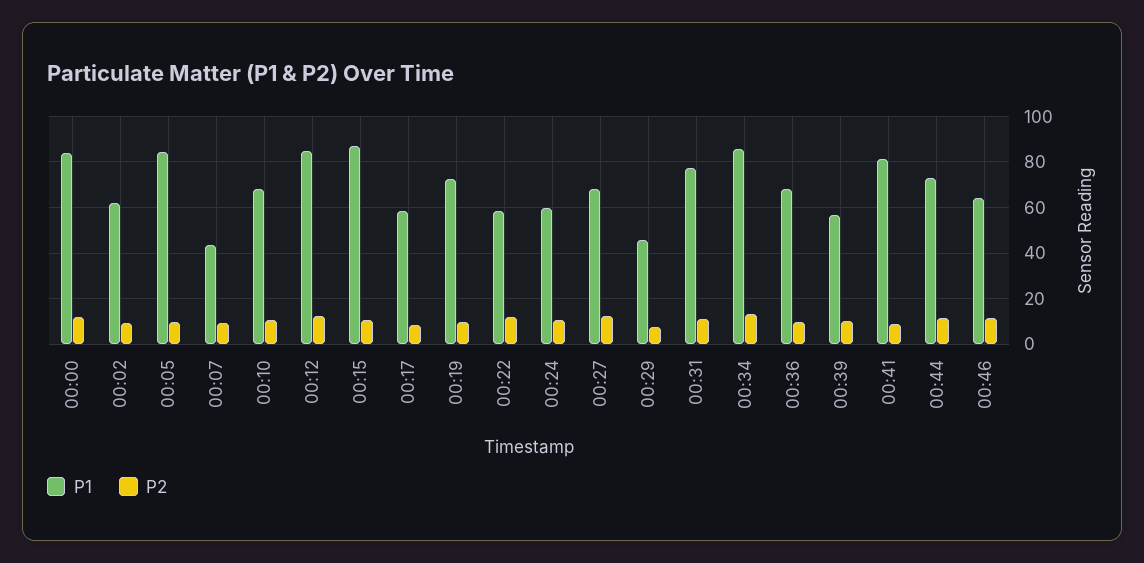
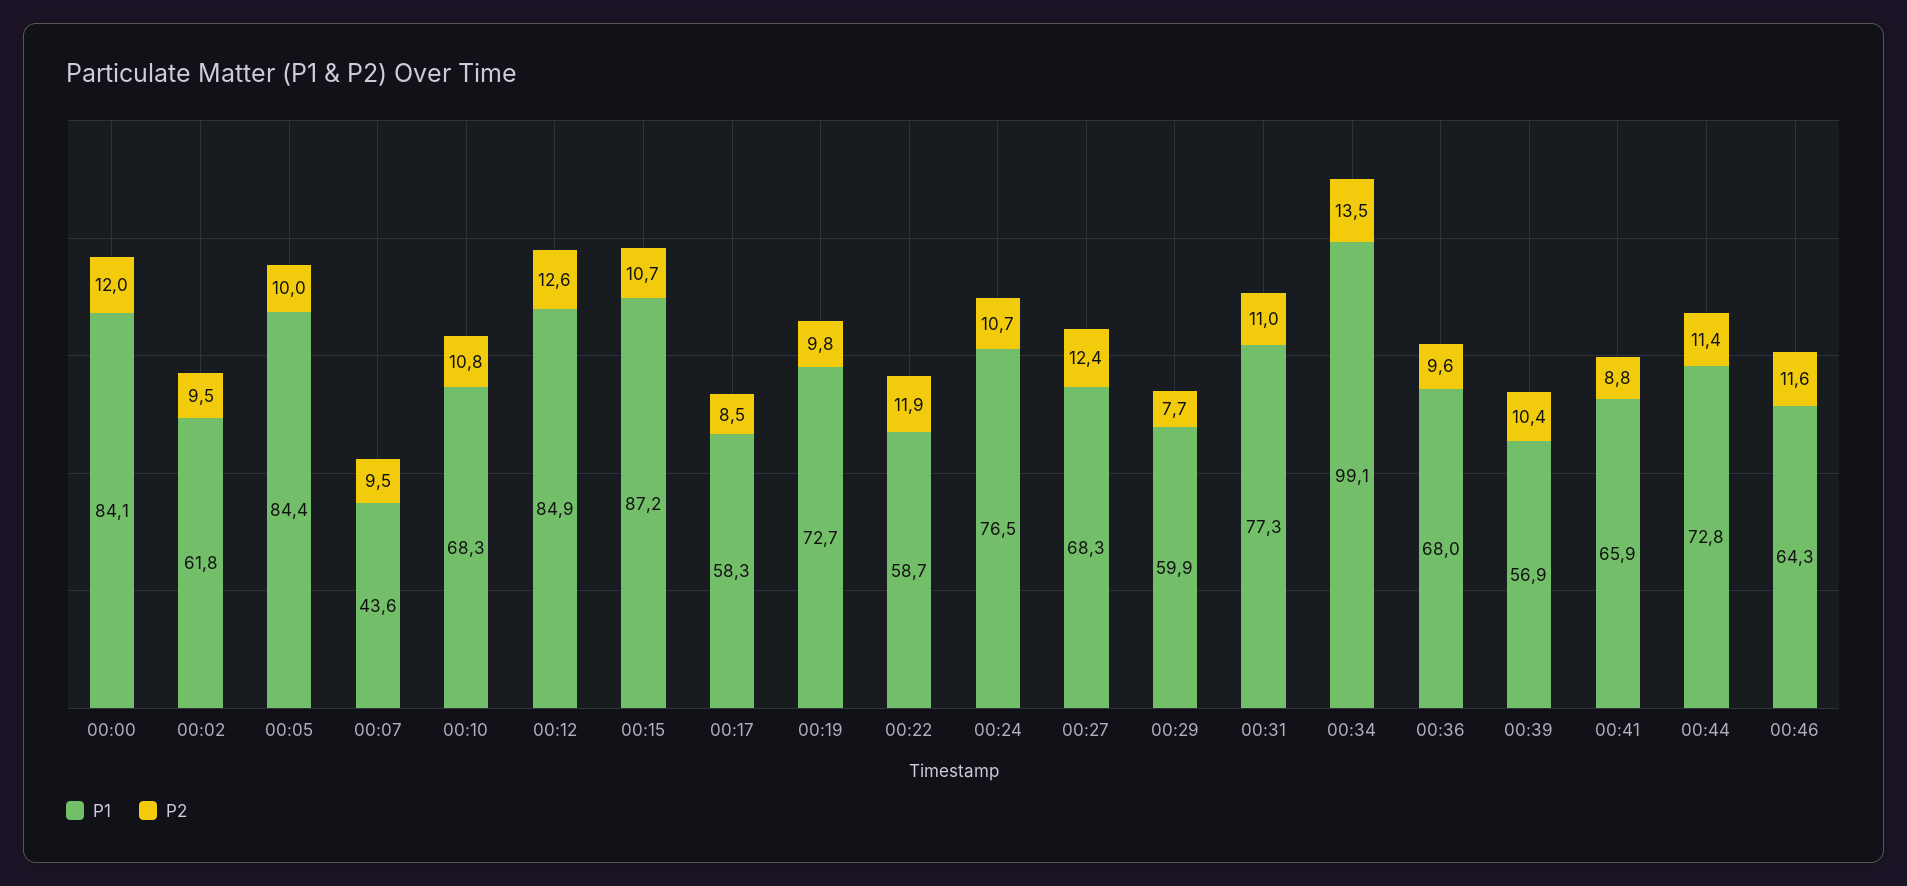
P1, 00:24: 60 -> 76.5
P1, 00:29: 45 -> 59.9
P1, 00:34: 85 -> 99.1
P1, 00:41: 80 -> 65.9

